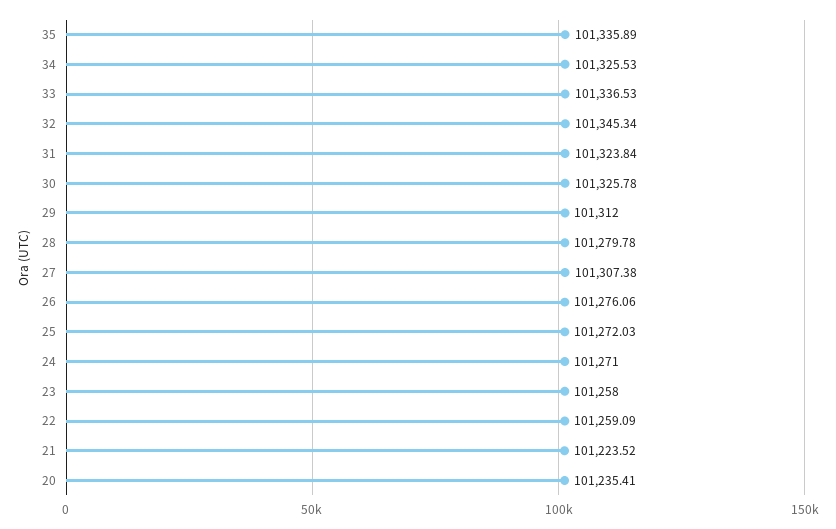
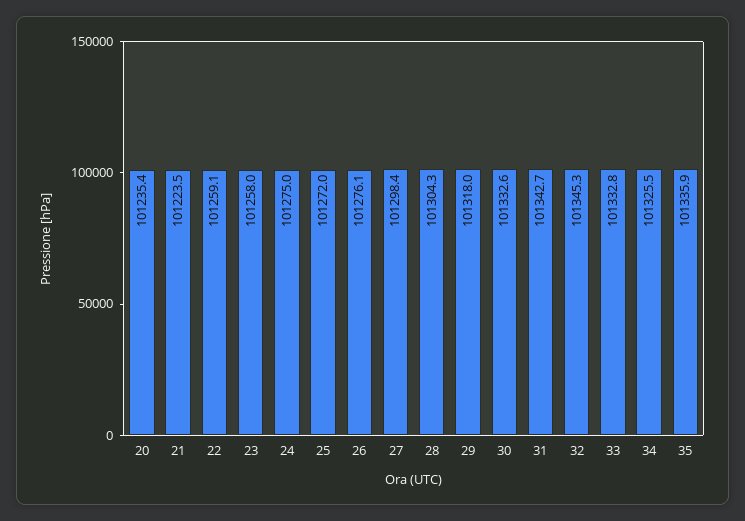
33: 101336.53 -> 101332.8
31: 101323.84 -> 101342.7
30: 101325.78 -> 101332.6
29: 101312 -> 101318
28: 101279.78 -> 101304.3
27: 101307.38 -> 101298.4
24: 101271 -> 101275

